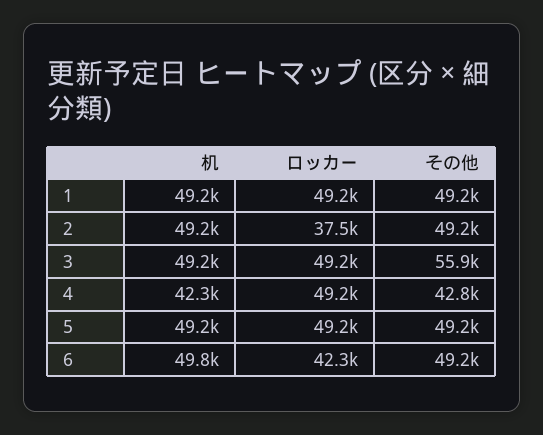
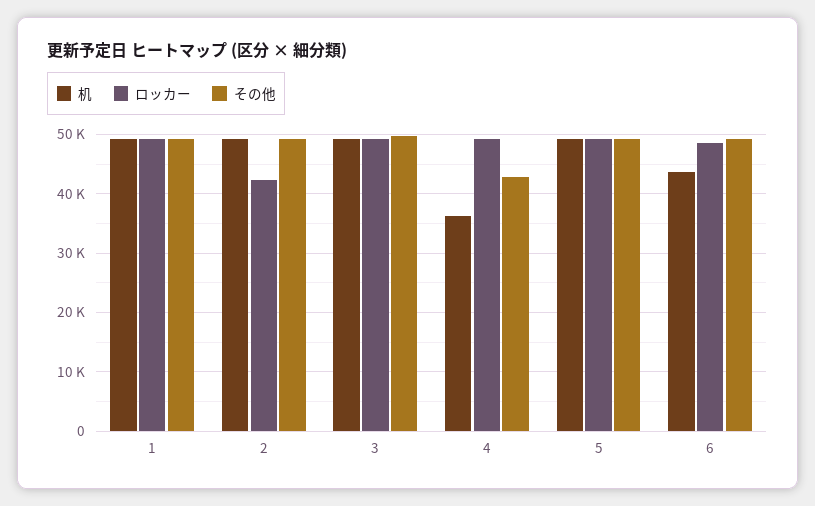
ロッカー, 2: 37500 -> 42000
その他, 3: 55900 -> 50000
机, 4: 42300 -> 36000
机, 6: 49800 -> 44000
ロッカー, 6: 42300 -> 48000

